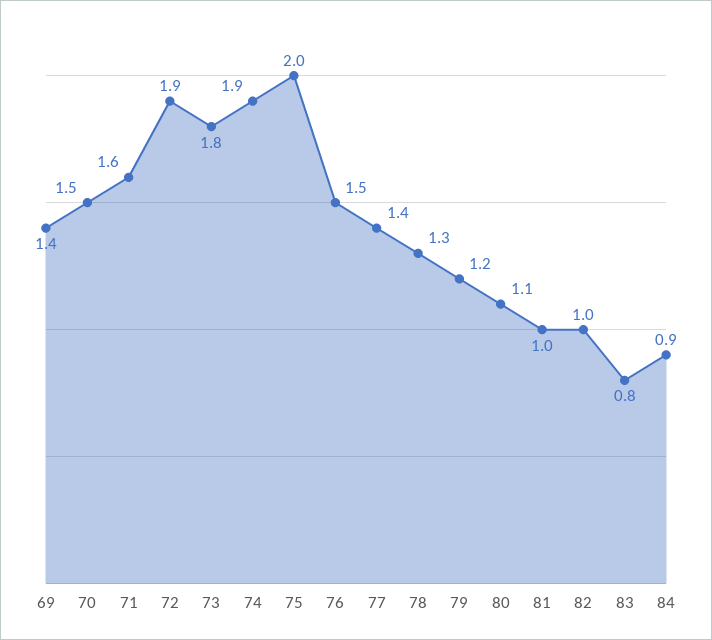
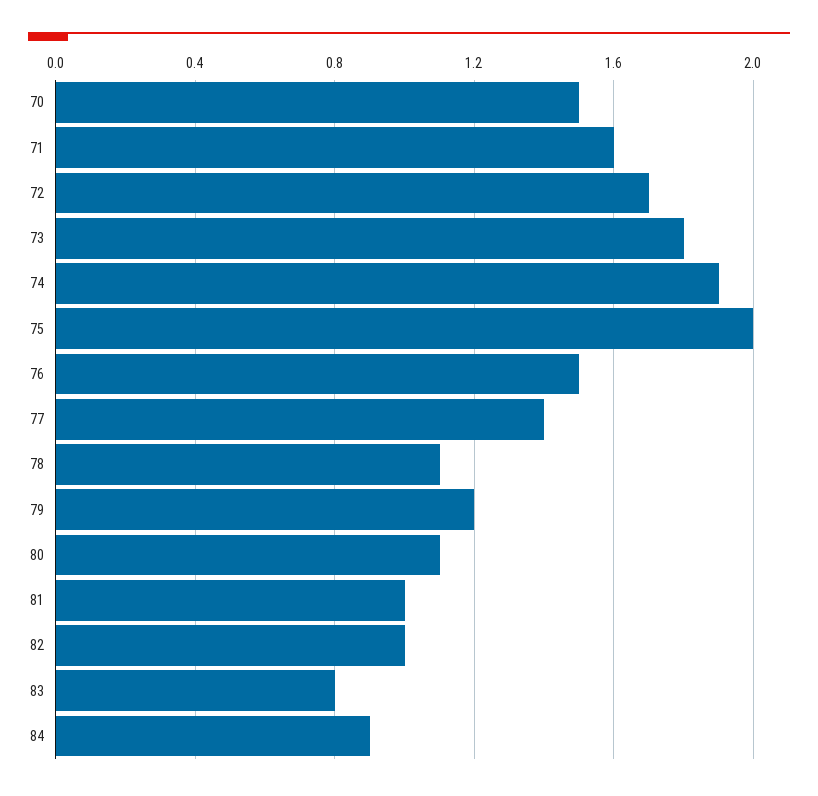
69: 1.4 -> none
72: 1.9 -> 1.7
78: 1.3 -> 1.1

